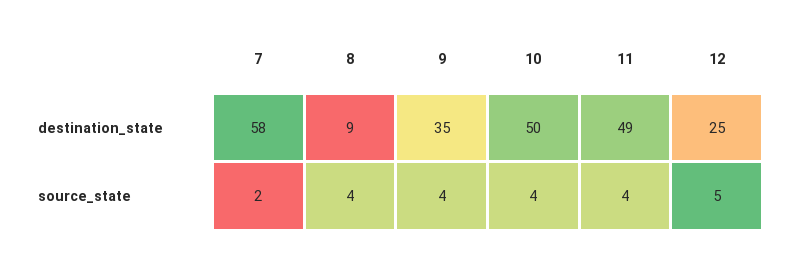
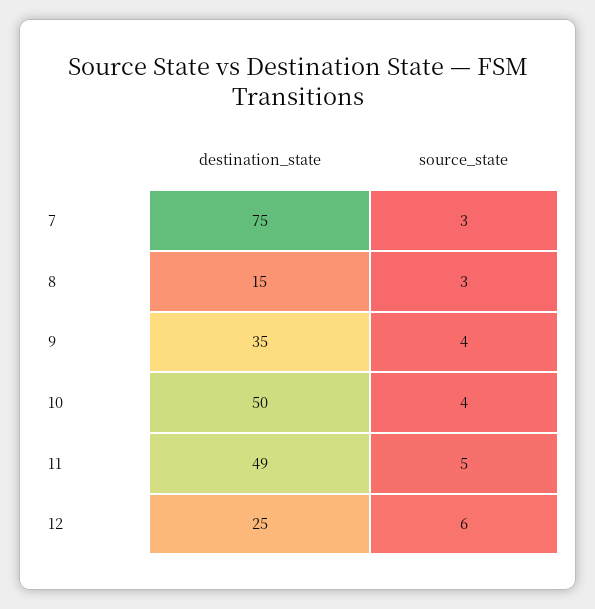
7, destination_state: 58 -> 75
8, destination_state: 9 -> 15
7, source_state: 2 -> 3
8, source_state: 4 -> 3
11, source_state: 4 -> 5
12, source_state: 5 -> 6

